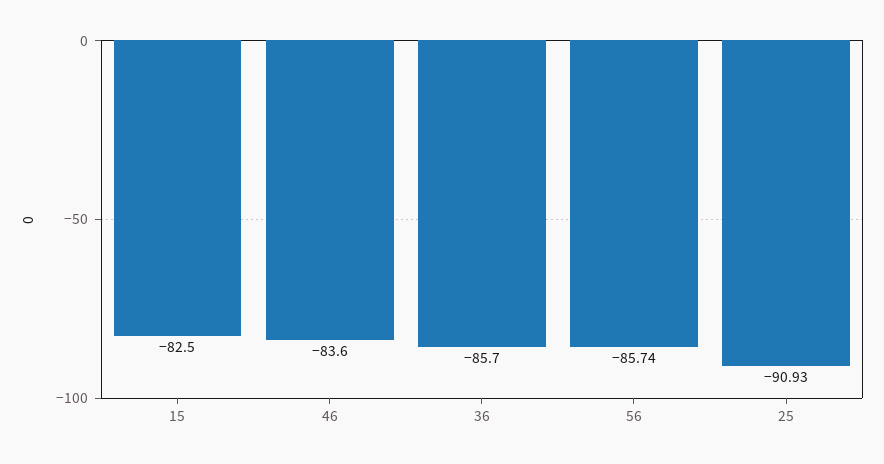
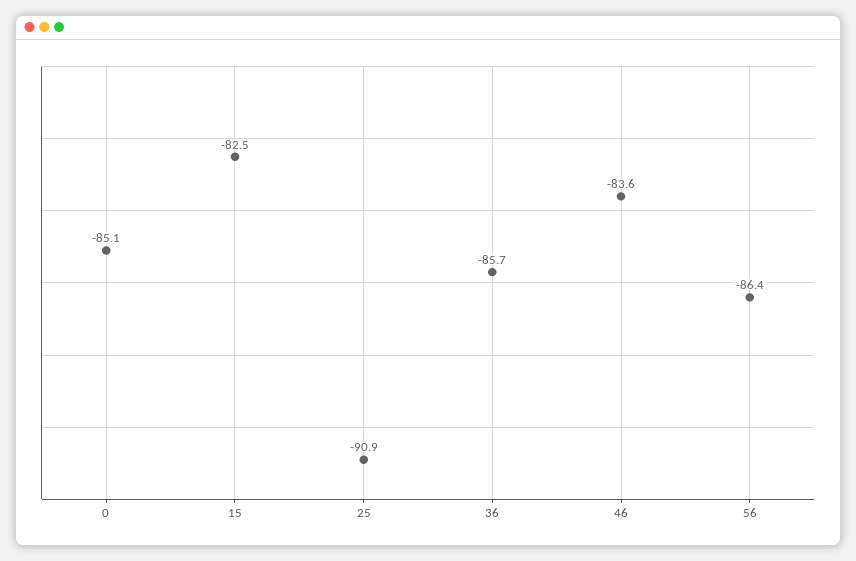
56: -85.74 -> -86.4
0: none -> -85.1

